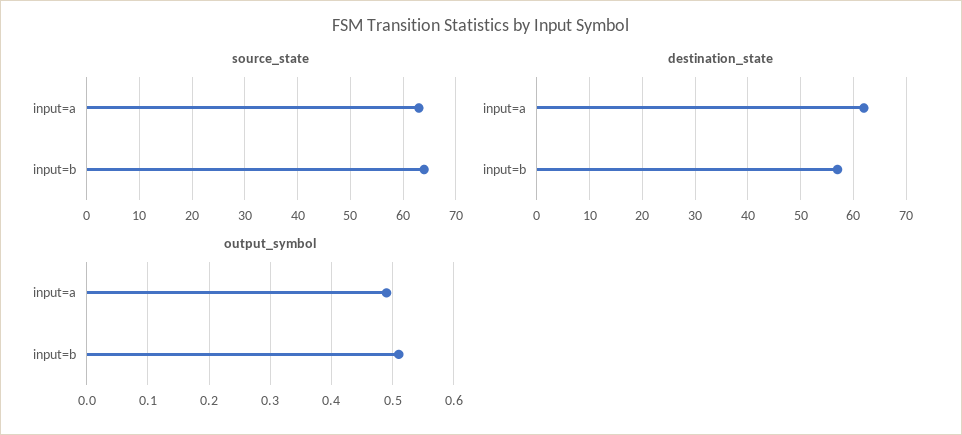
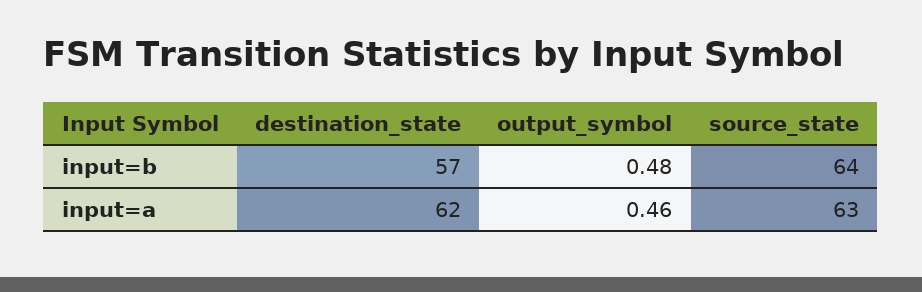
output_symbol, input=a: 0.49 -> 0.46
output_symbol, input=b: 0.51 -> 0.48

